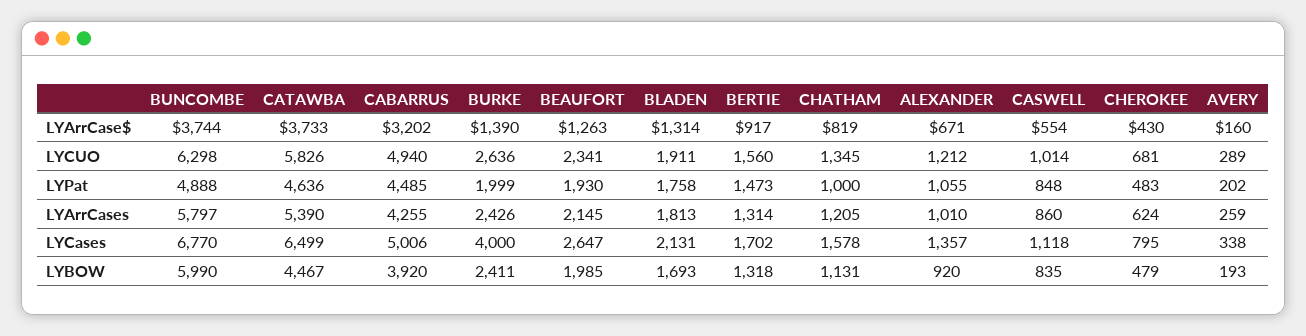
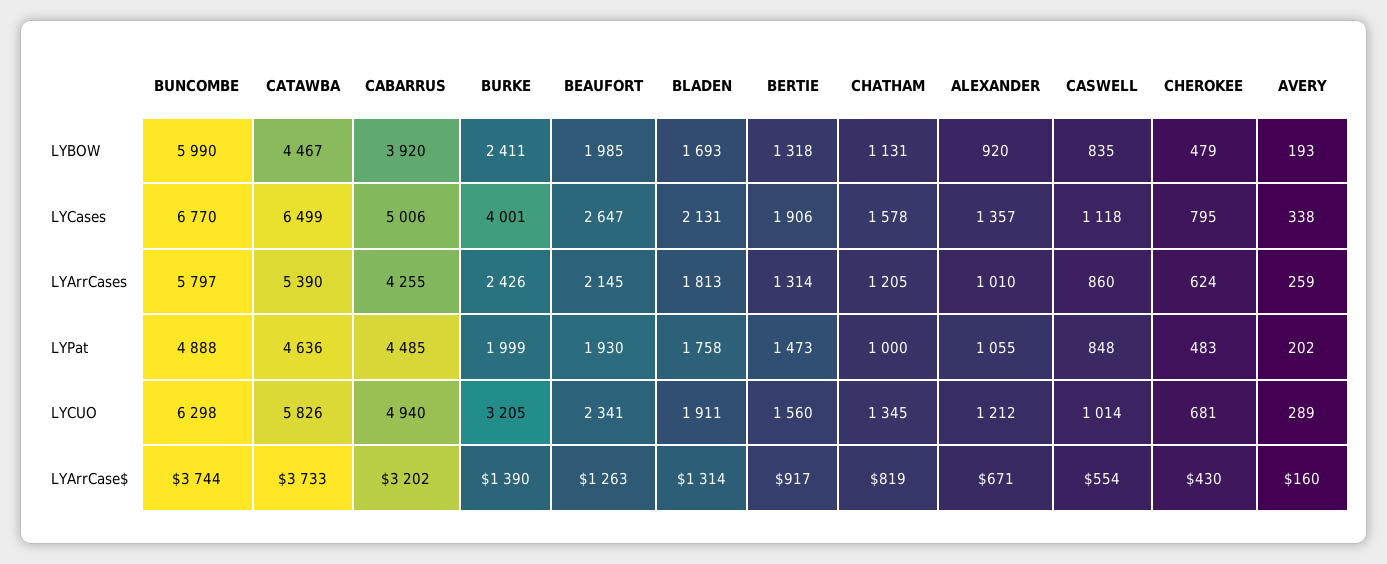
BURKE, LYCUO: 2636 -> 3205
BURKE, LYCases: 4000 -> 4001
BERTIE, LYCases: 1702 -> 1906

